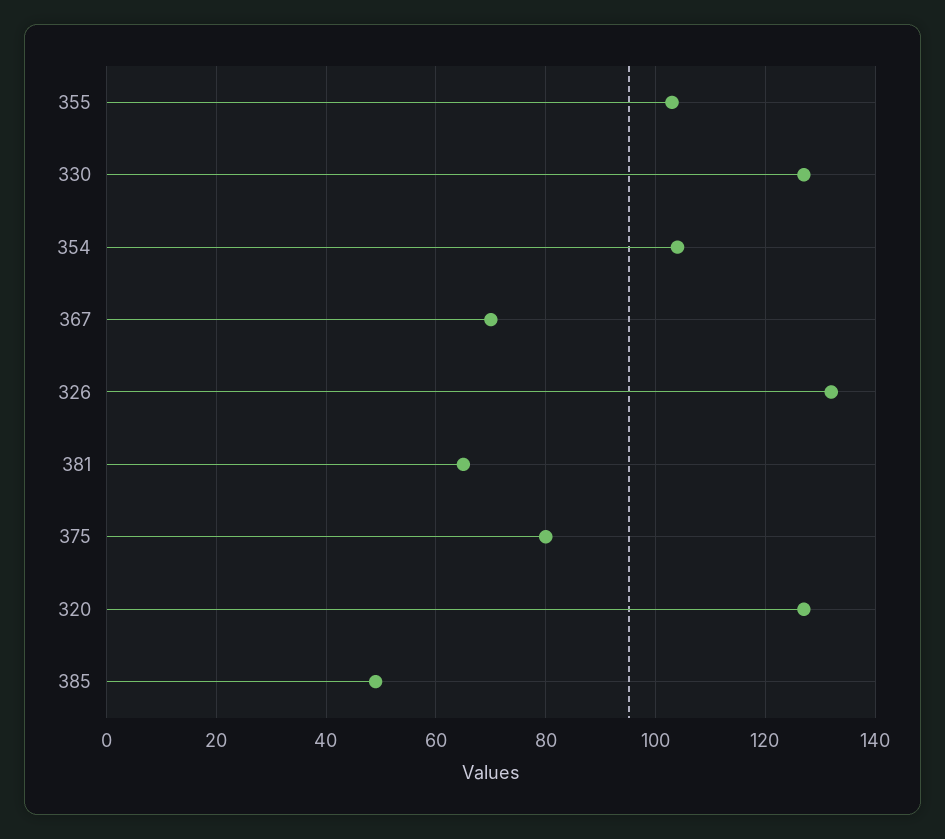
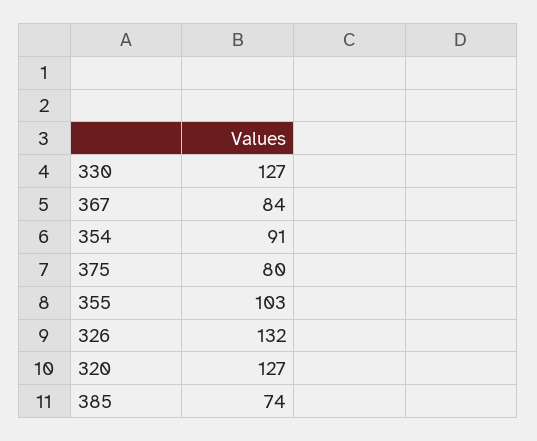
354: 105 -> 91
367: 70 -> 84
381: 65 -> none
385: 50 -> 74

